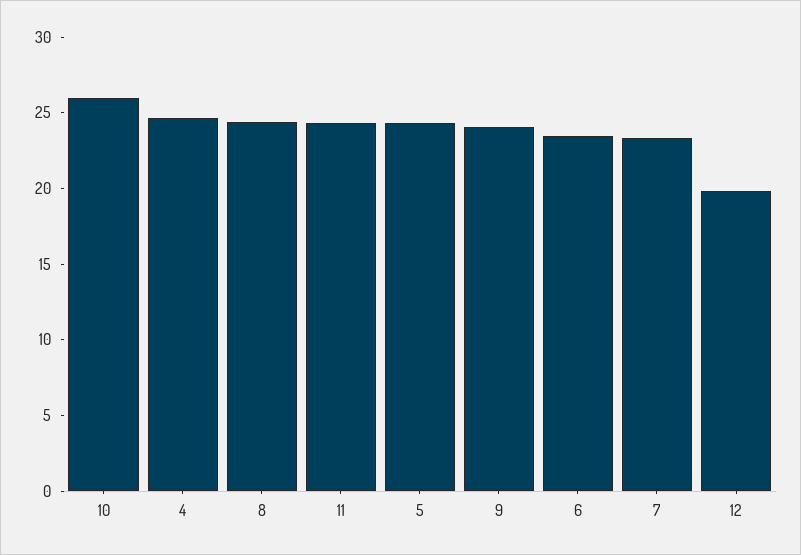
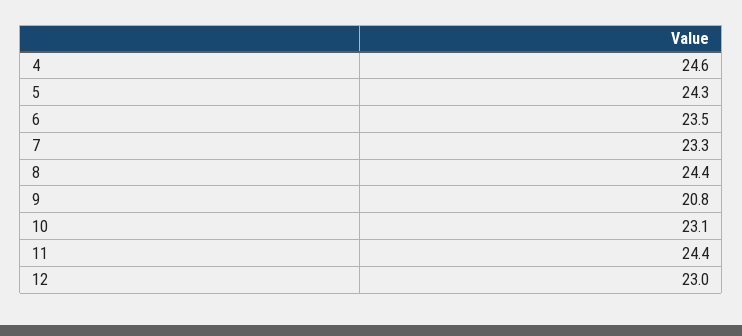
10: 26 -> 23.1
9: 24 -> 20.8
12: 20 -> 23

